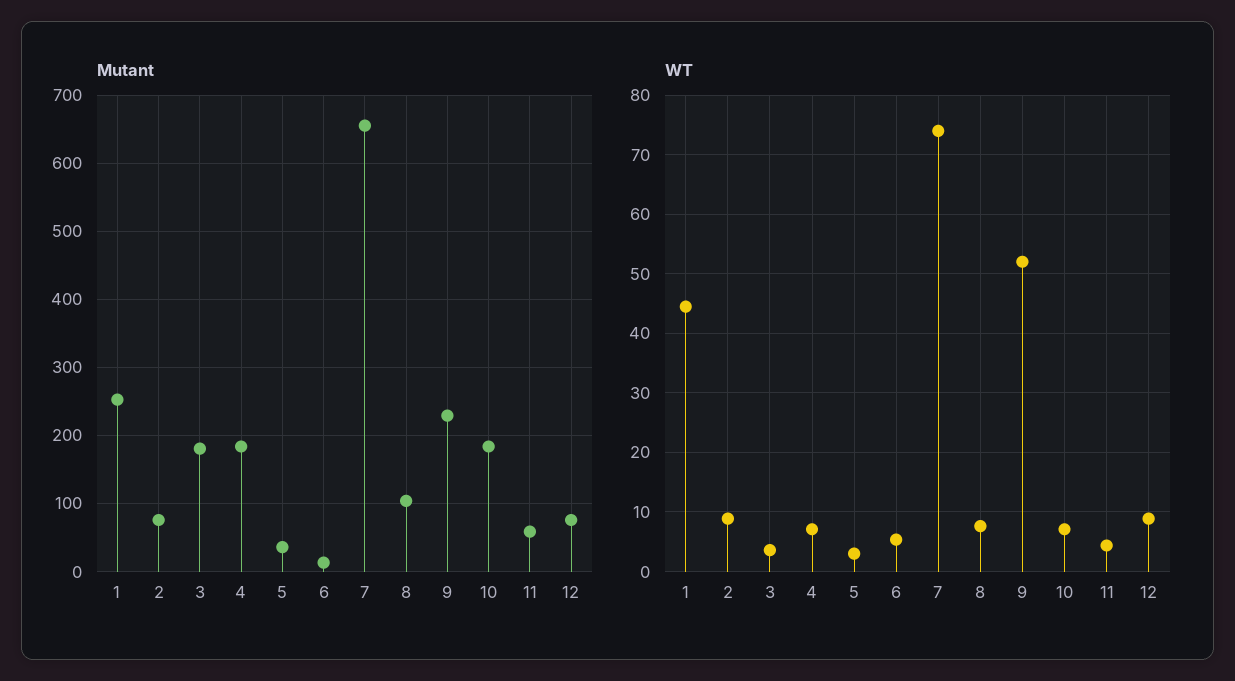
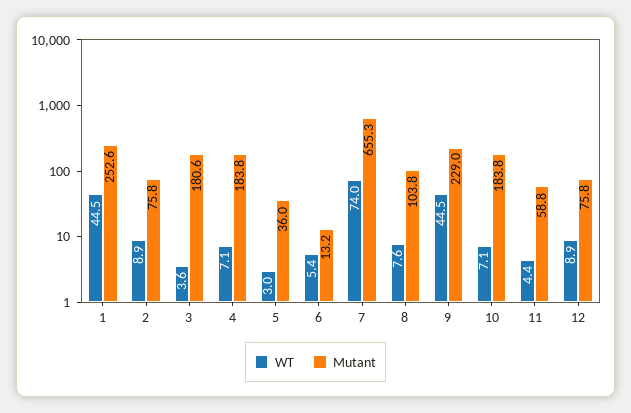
WT, 9: 52 -> 44.5

